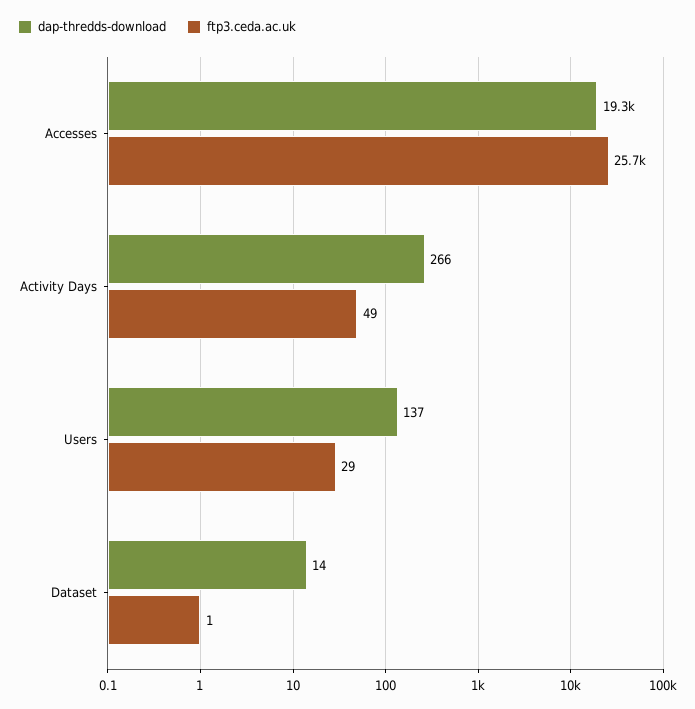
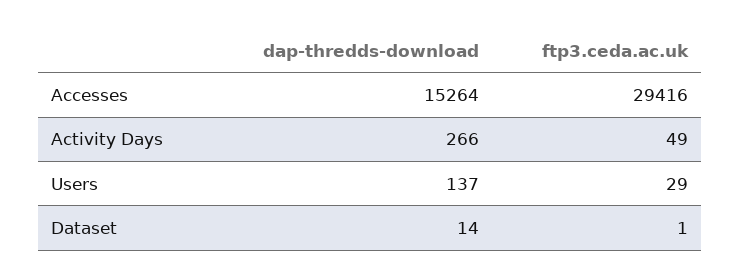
dap-thredds-download, Accesses: 19300 -> 15264
ftp3.ceda.ac.uk, Accesses: 25700 -> 29416

